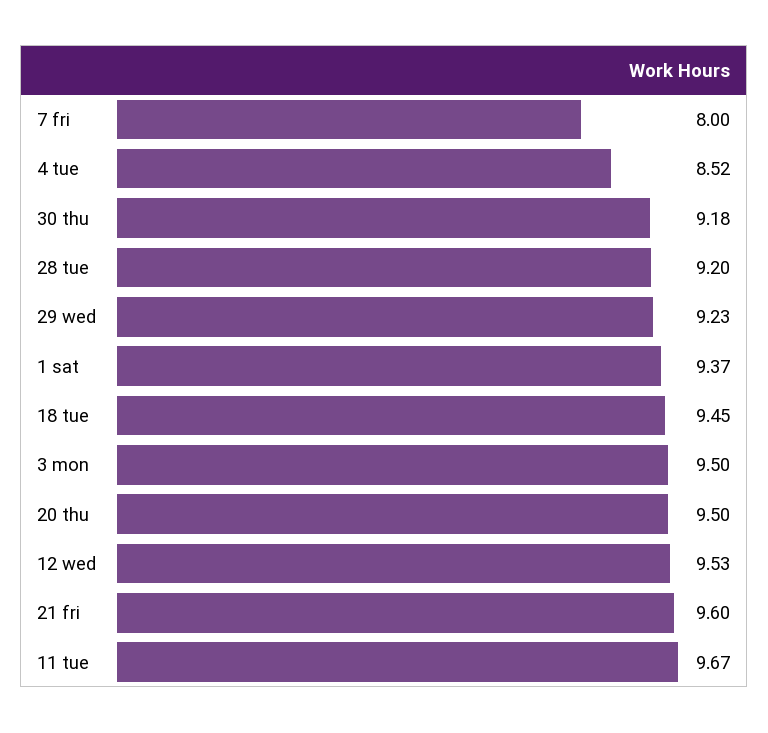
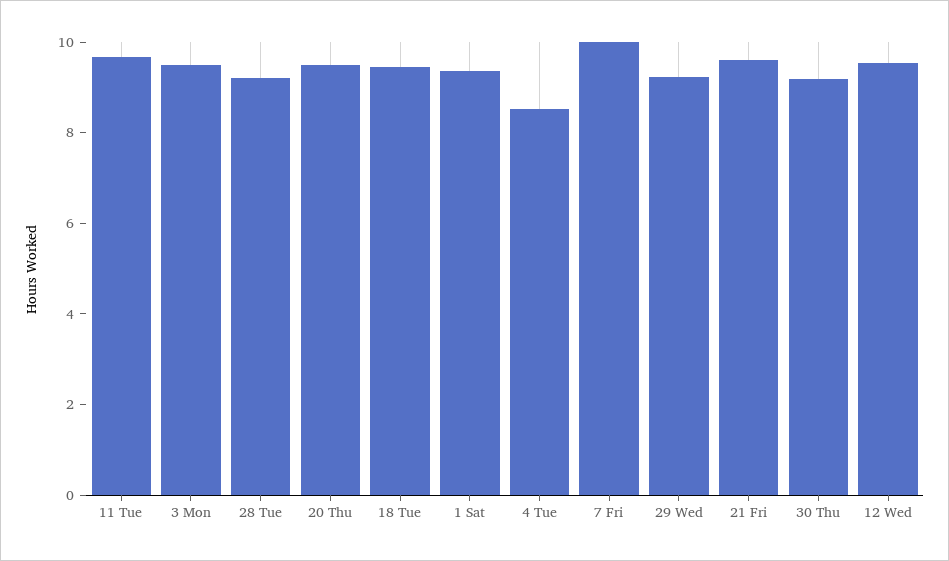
7 fri: 8 -> 10

